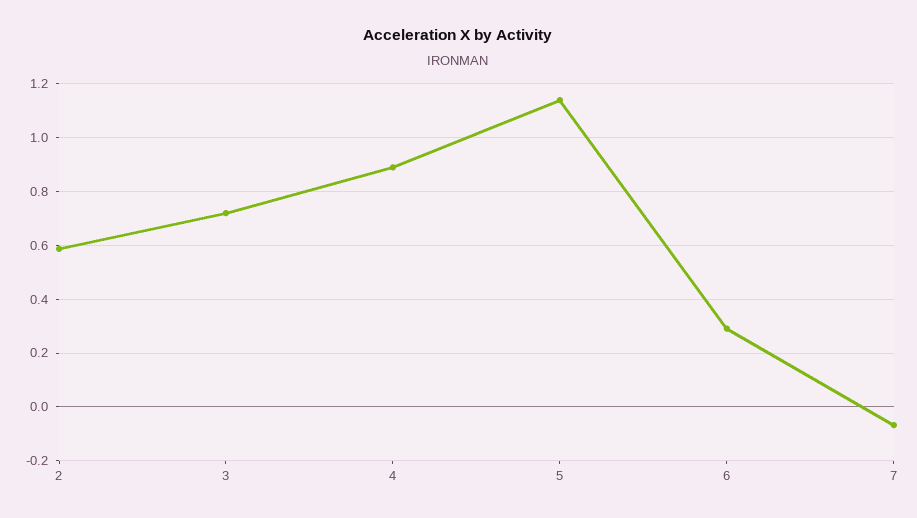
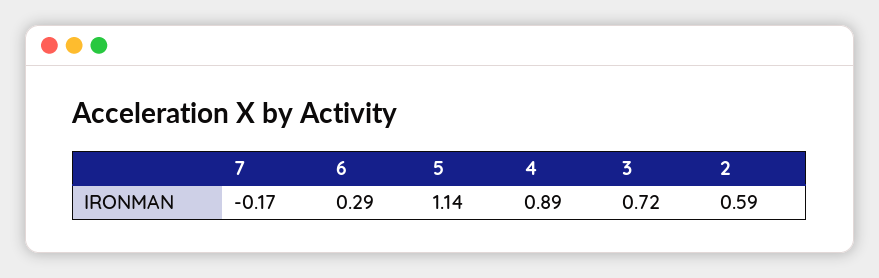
7: -0.075 -> -0.17

